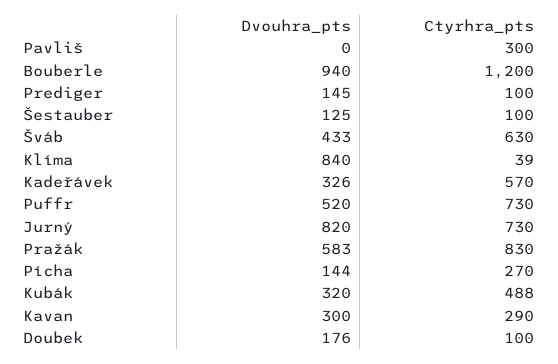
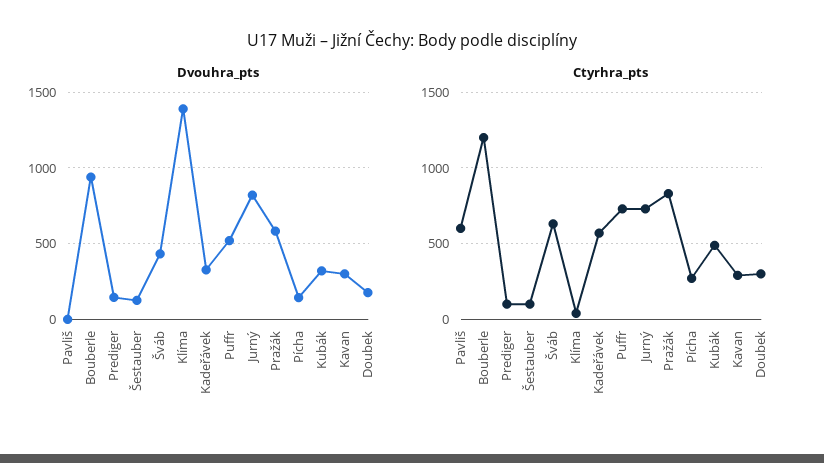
Ctyrhra_pts, Pavliš: 300 -> 600
Dvouhra_pts, Klíma: 840 -> 1400
Ctyrhra_pts, Doubek: 100 -> 300

